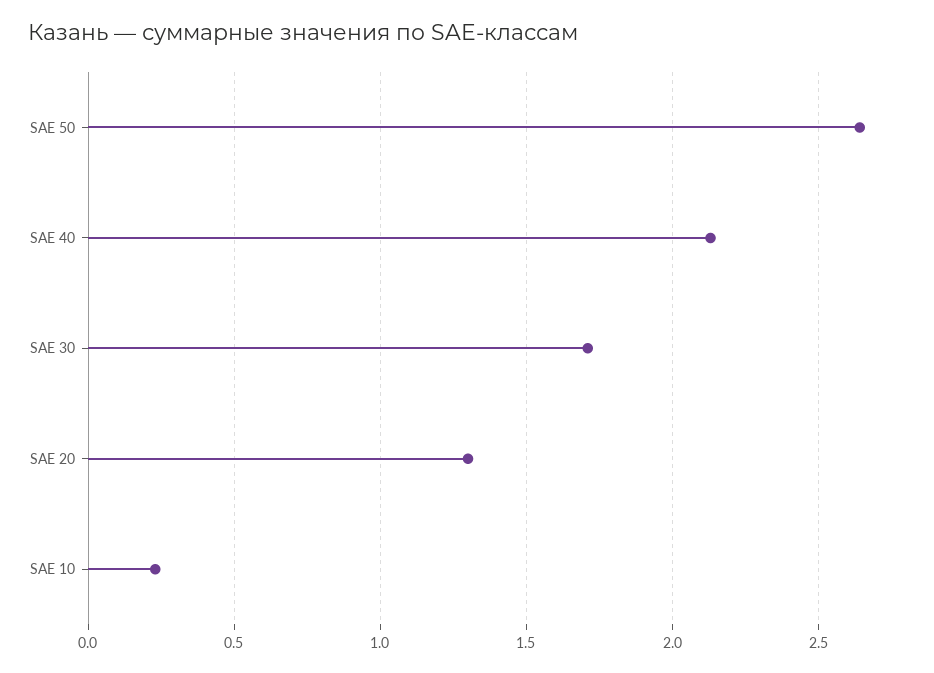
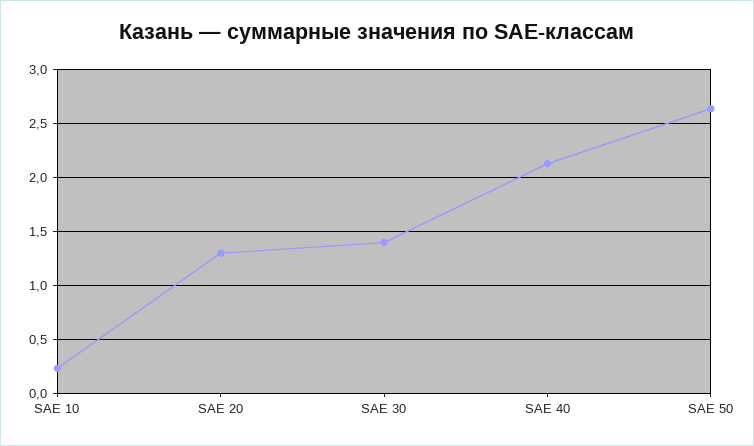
SAE 30: 1.7 -> 1.4

